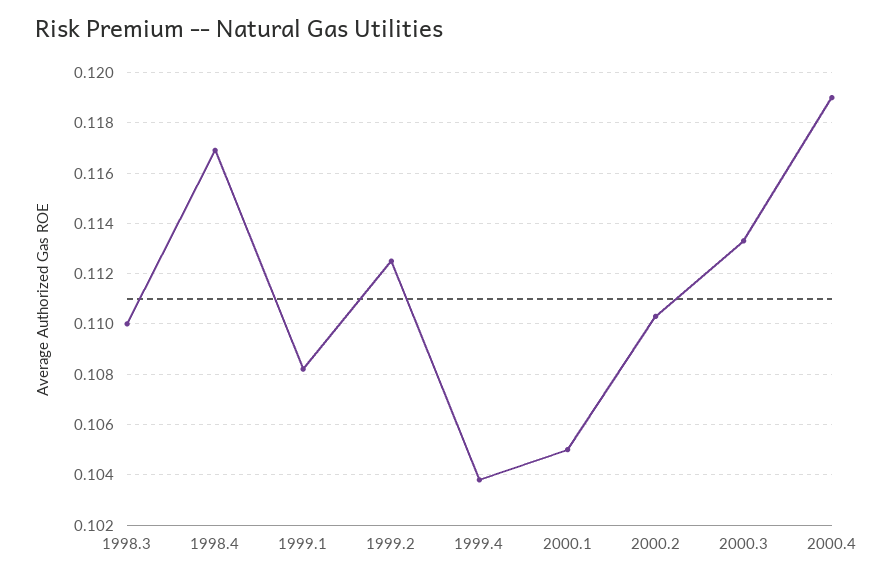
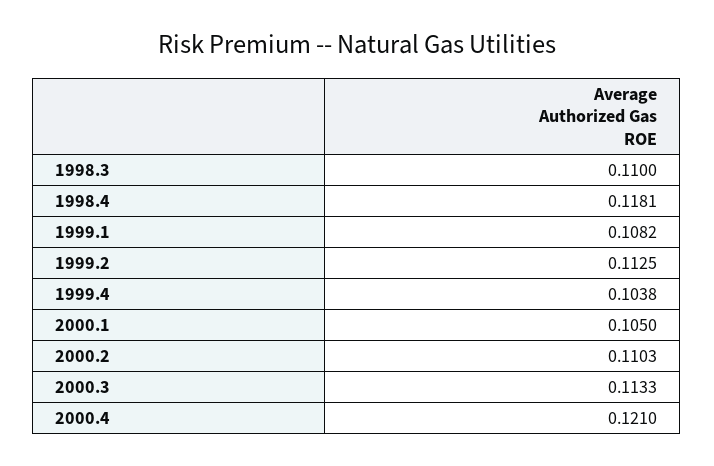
1998.4: 0.117 -> 0.1181
2000.4: 0.119 -> 0.121

